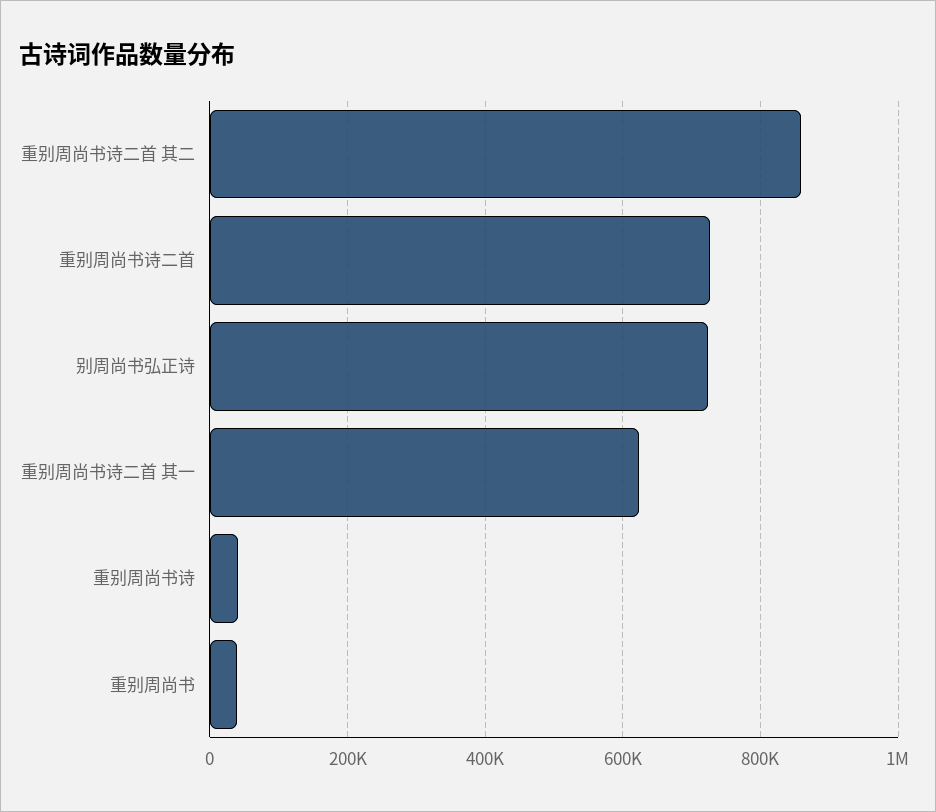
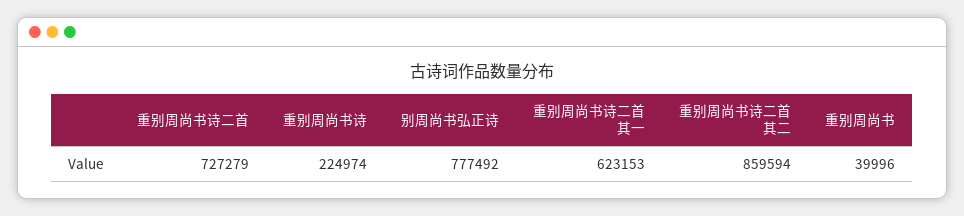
别周尚书弘正诗: 720000 -> 777492
重别周尚书诗: 40000 -> 224974

